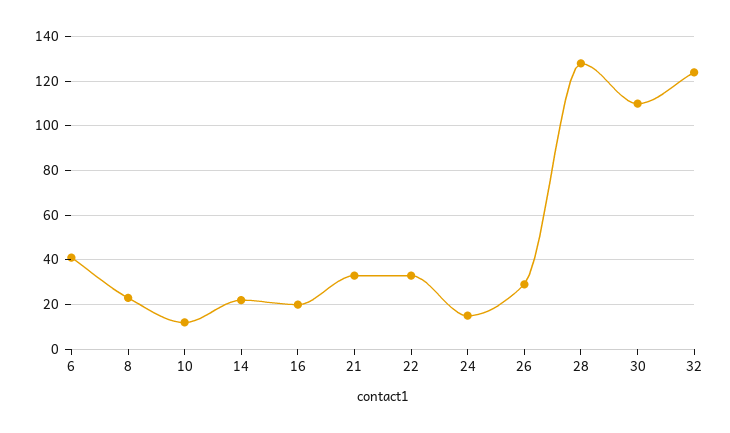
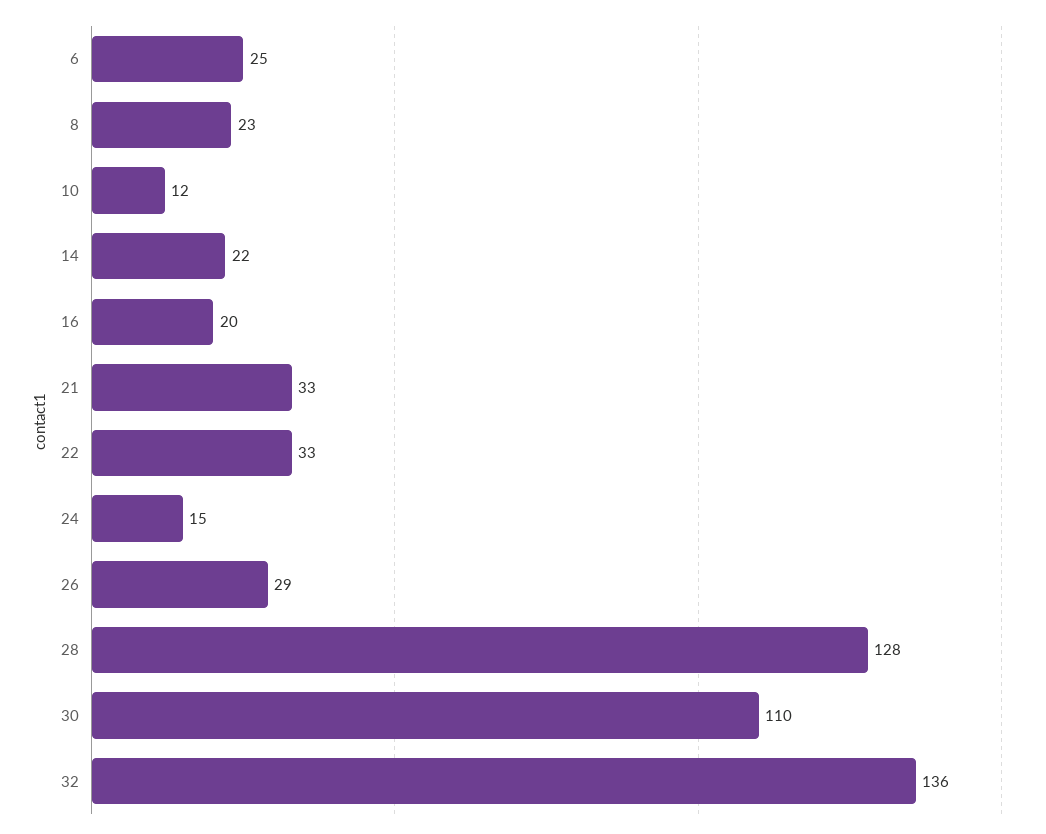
6: 40 -> 25
32: 125 -> 136

